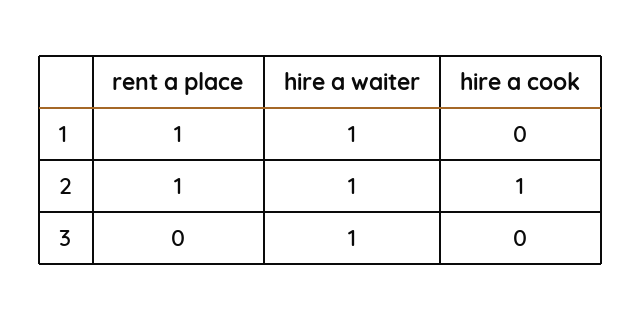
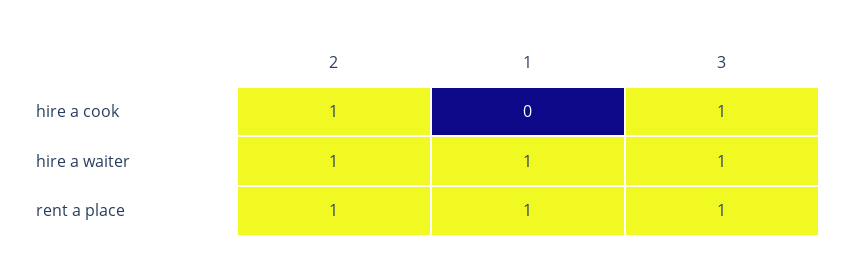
rent a place, 3: 0 -> 1
hire a cook, 3: 0 -> 1

